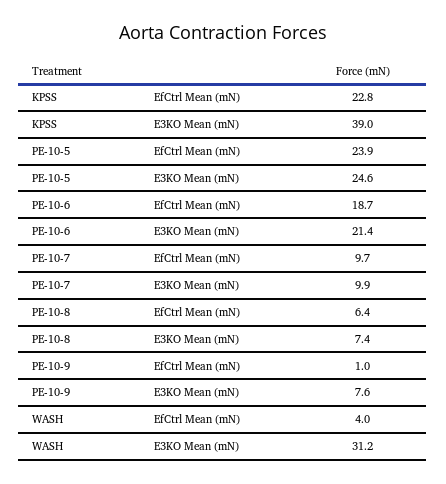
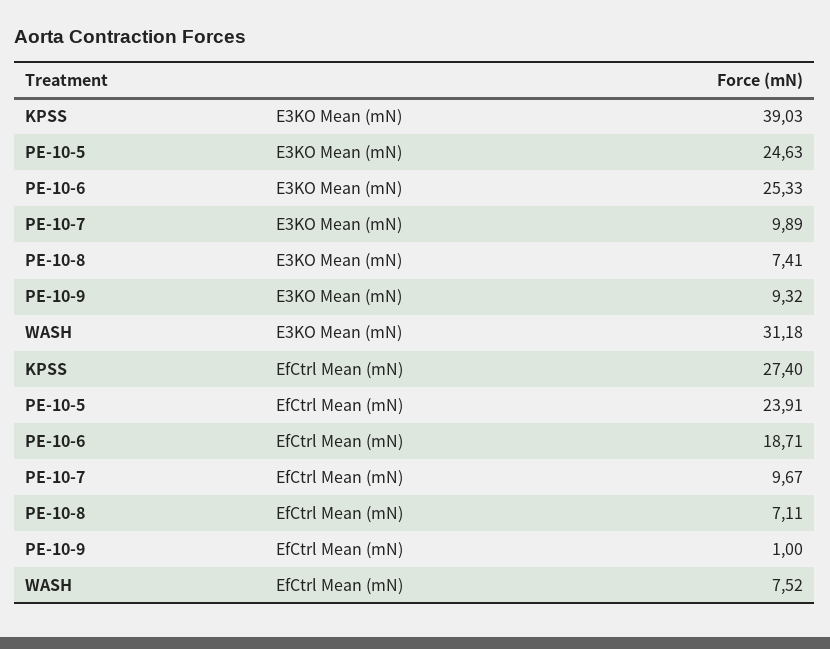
KPSS, EfCtrl Mean (mN): 22.8 -> 27.4
PE-10-6, E3KO Mean (mN): 21.4 -> 25.33
PE-10-8, EfCtrl Mean (mN): 6.4 -> 7.11
PE-10-9, E3KO Mean (mN): 7.6 -> 9.32
WASH, EfCtrl Mean (mN): 4 -> 7.52

